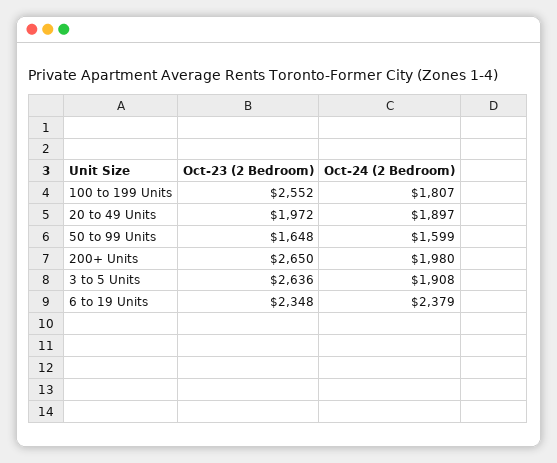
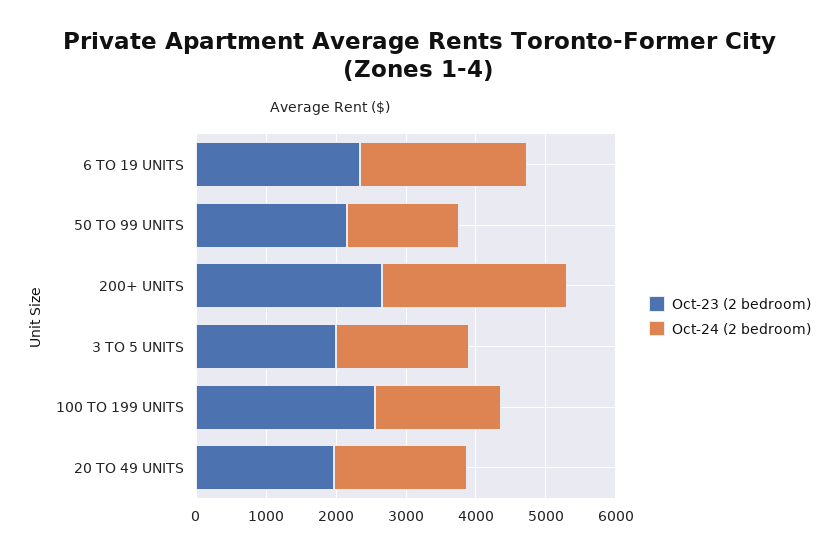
Oct-23 (2 Bedroom), 50 to 99 Units: 1648 -> 2200
Oct-24 (2 Bedroom), 200+ Units: 1980 -> 2600
Oct-23 (2 Bedroom), 3 to 5 Units: 2636 -> 2000

